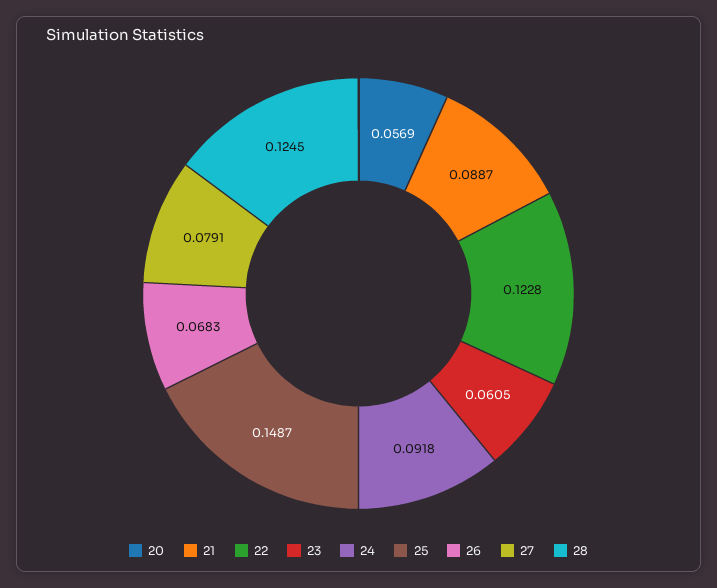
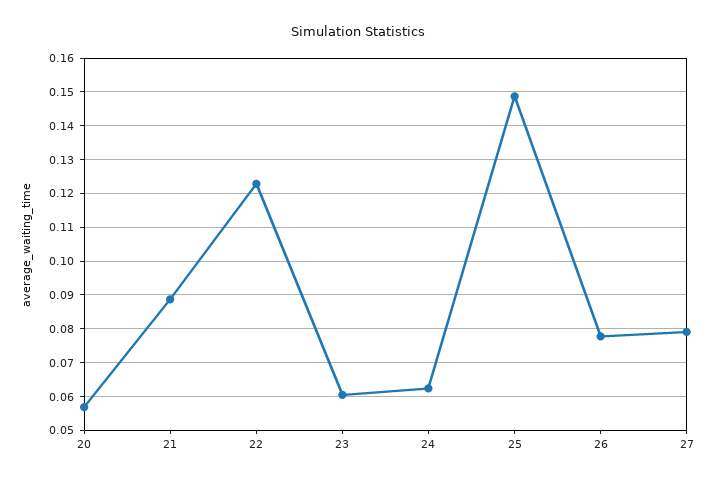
24: 0.0918 -> 0.062
26: 0.0683 -> 0.078
28: 0.1245 -> none

